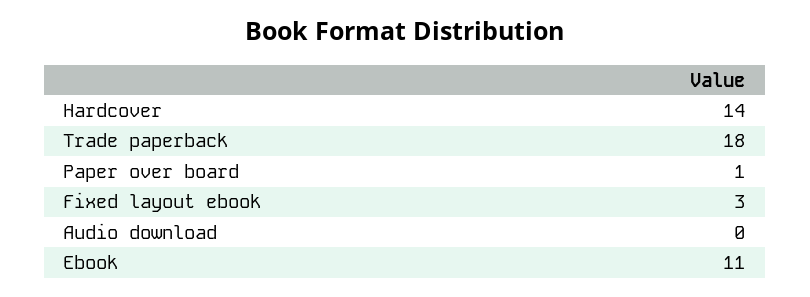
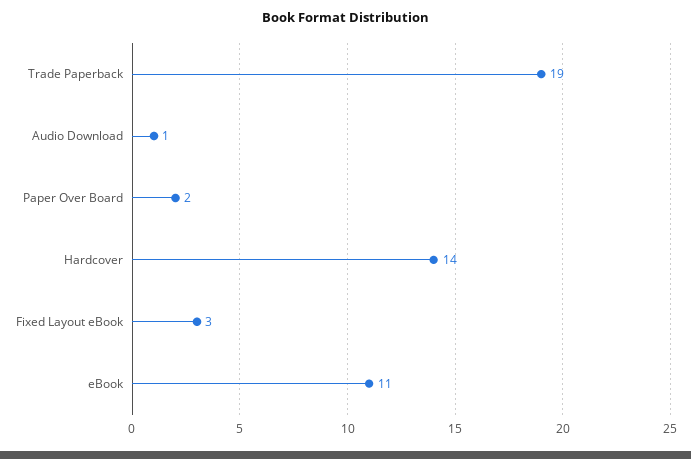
Trade paperback: 18 -> 19
Paper over board: 1 -> 2
Audio download: 0 -> 1

